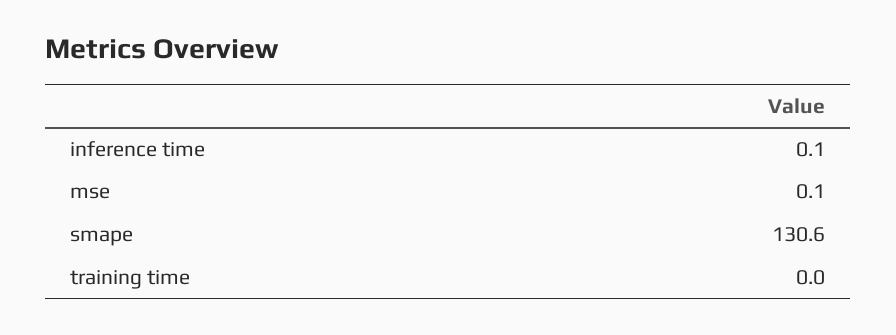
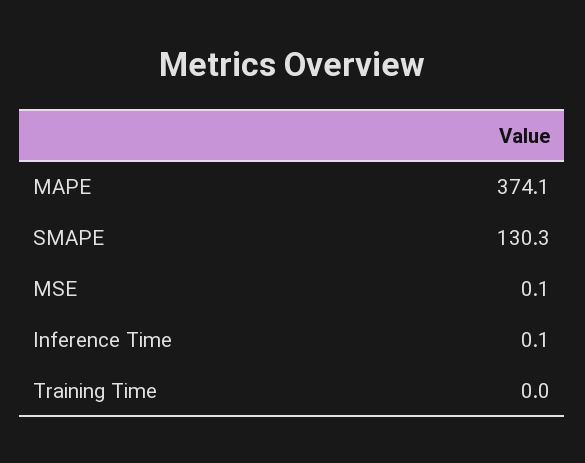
smape: 130.6 -> 130.3
MAPE: none -> 374.1

